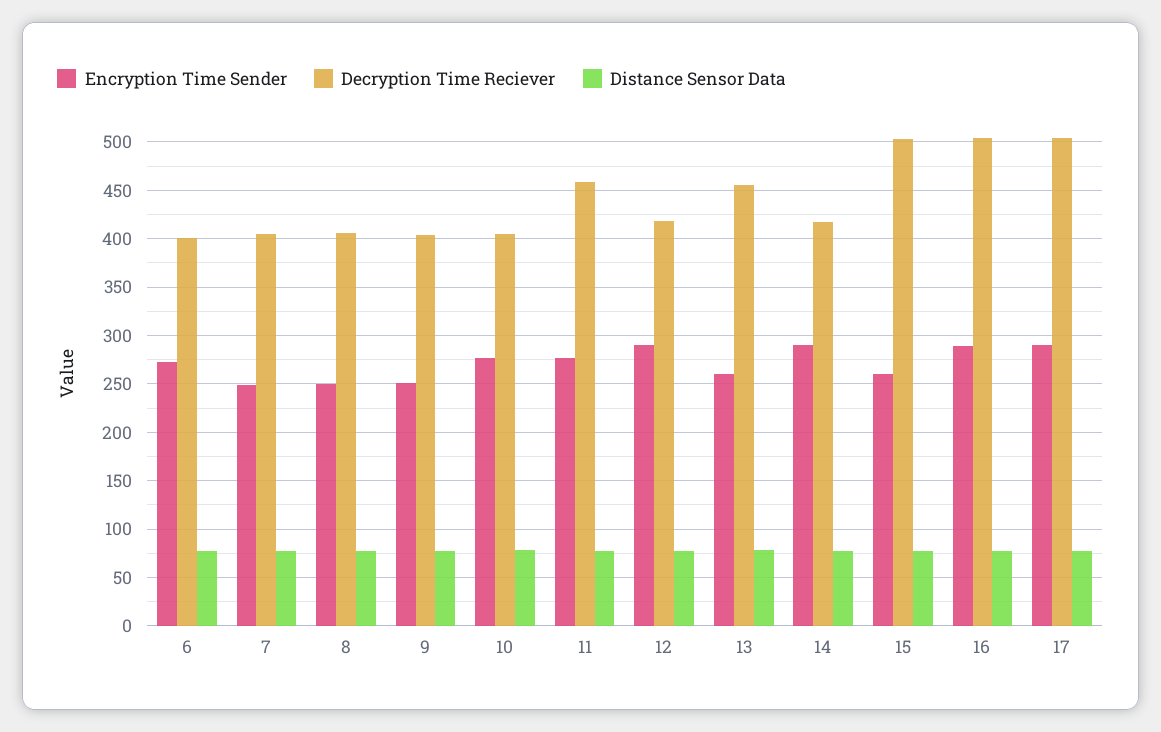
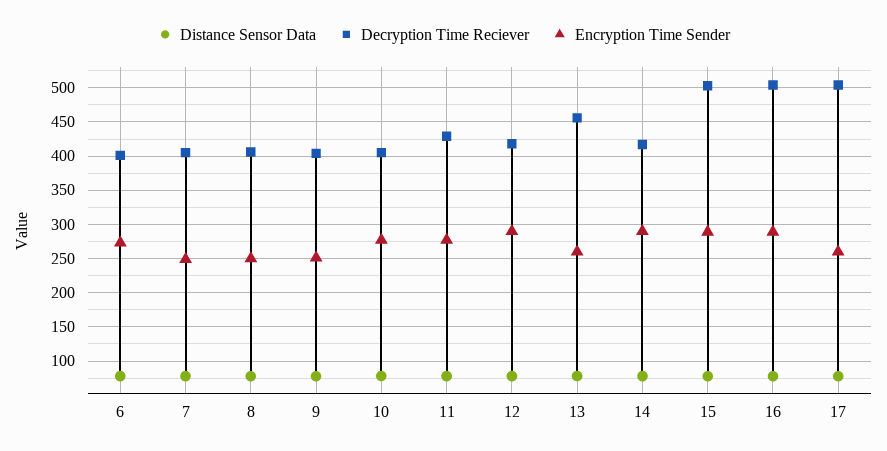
Decryption Time Reciever, 11: 460 -> 430
Encryption Time Sender, 15: 260 -> 290
Encryption Time Sender, 17: 290 -> 260

